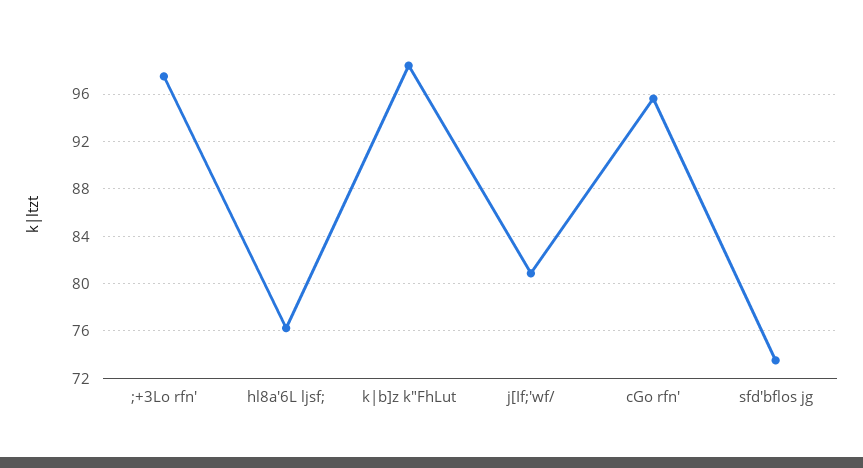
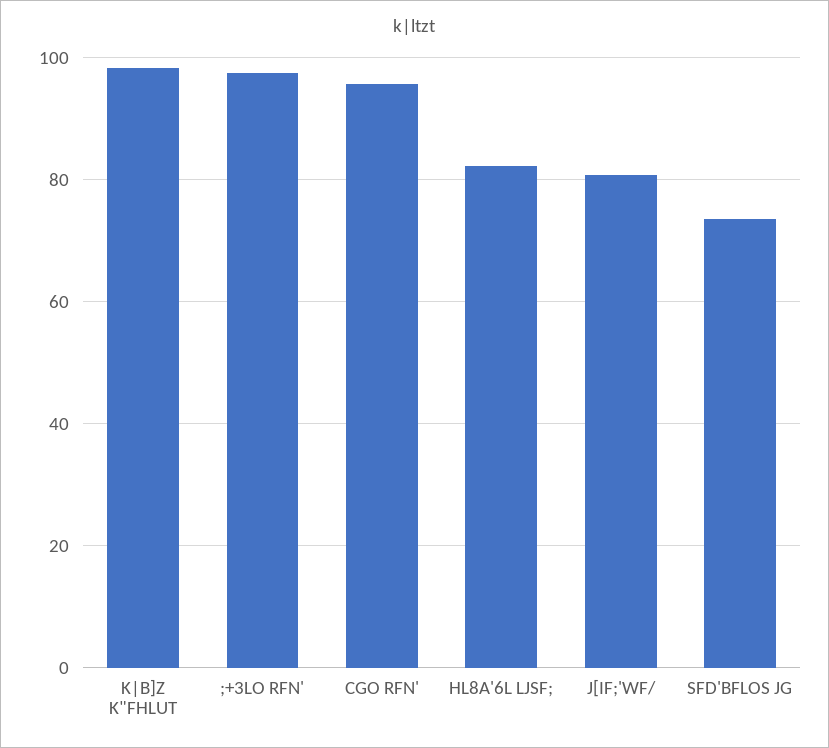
hl8a'6L ljsf;: 76 -> 82

